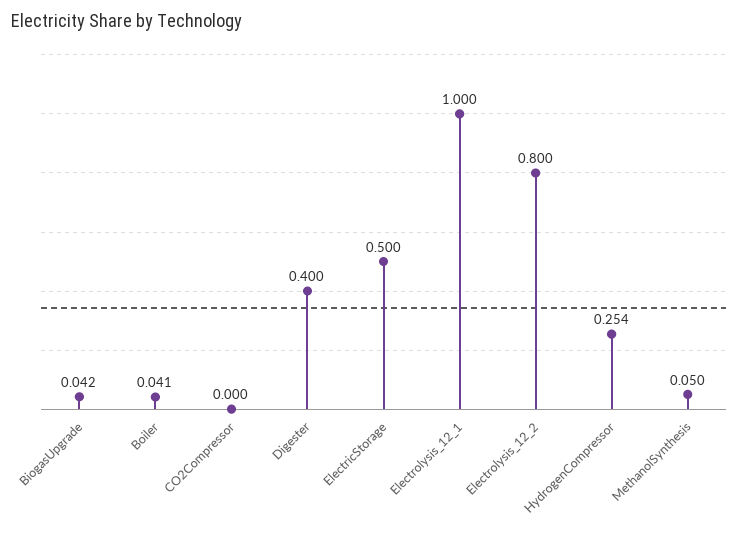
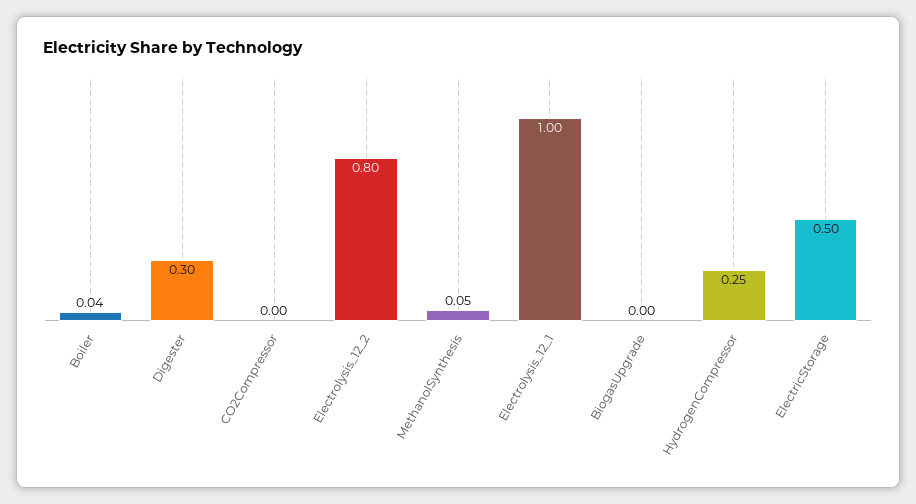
BiogasUpgrade: 0.042 -> 0
Digester: 0.4 -> 0.3

